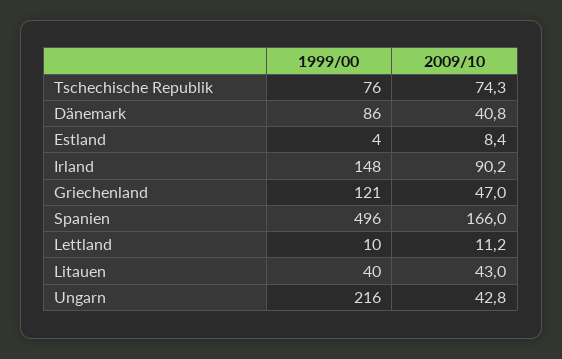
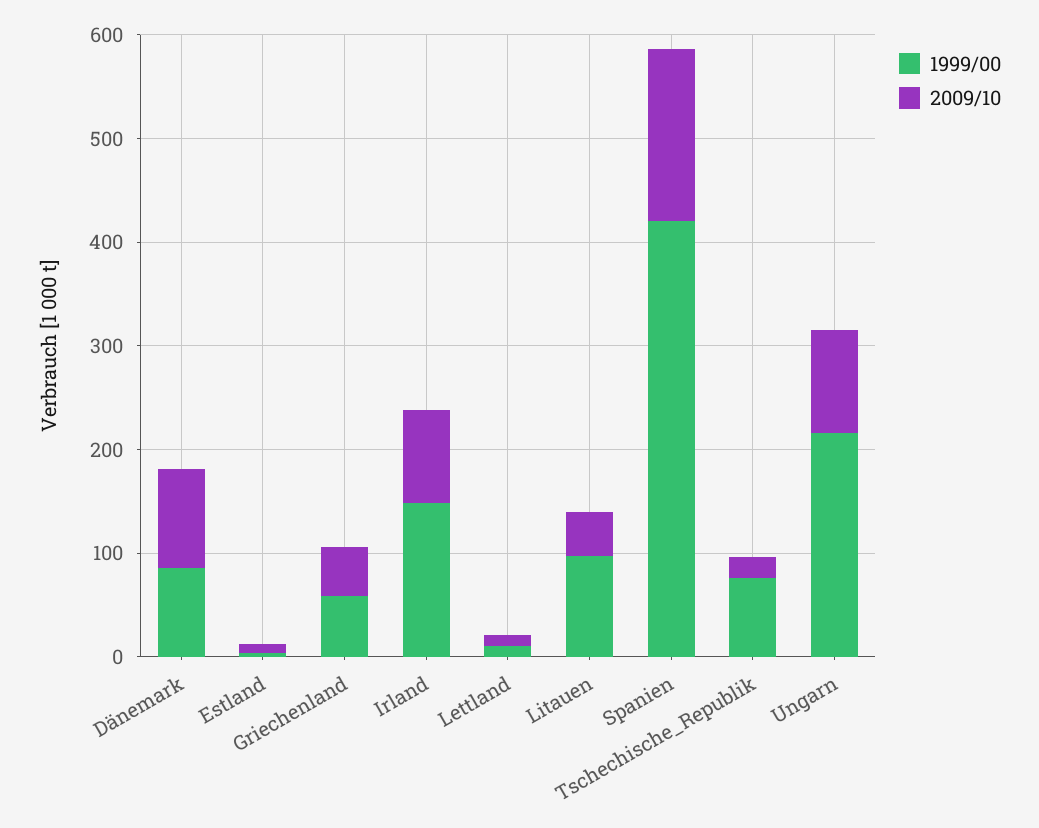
2009/10, Tschechische Republik: 74.3 -> 20
2009/10, Dänemark: 40.8 -> 100
1999/00, Griechenland: 121 -> 60
1999/00, Spanien: 496 -> 420
1999/00, Litauen: 40 -> 100
2009/10, Ungarn: 42.8 -> 100

